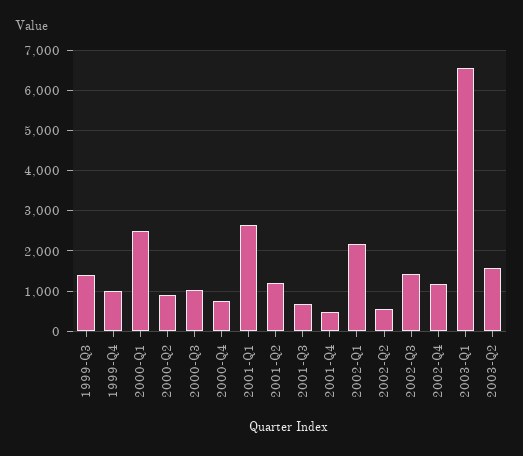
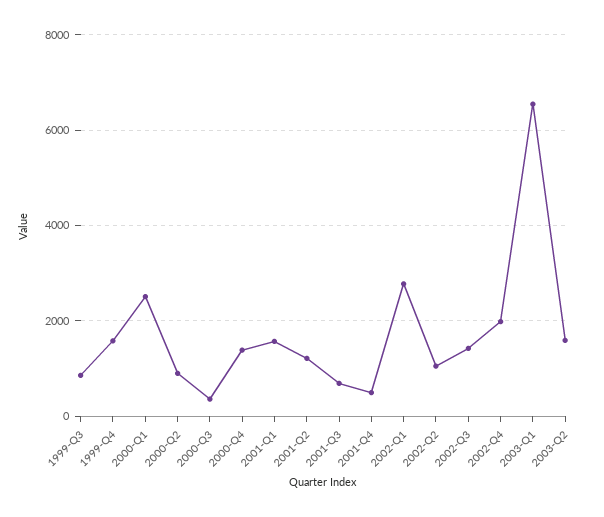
1999-Q3: 1400 -> 800
1999-Q4: 1000 -> 1600
2000-Q3: 1000 -> 400
2000-Q4: 800 -> 1400
2001-Q1: 2600 -> 1600
2002-Q1: 2200 -> 2800
2002-Q2: 600 -> 1000
2002-Q4: 1200 -> 2000

